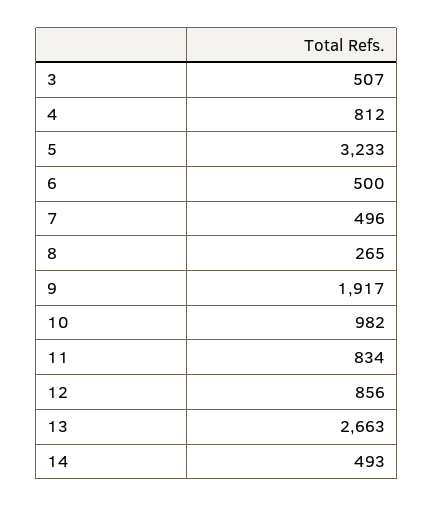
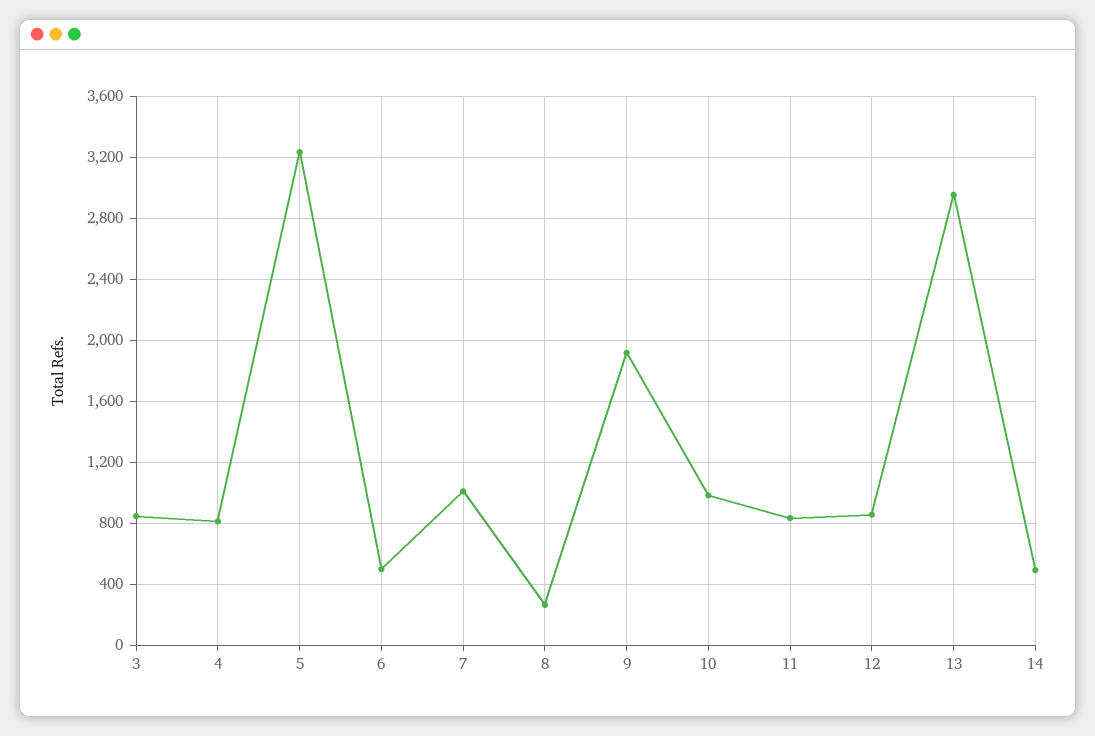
3: 507 -> 850
7: 496 -> 1000
13: 2663 -> 2950

